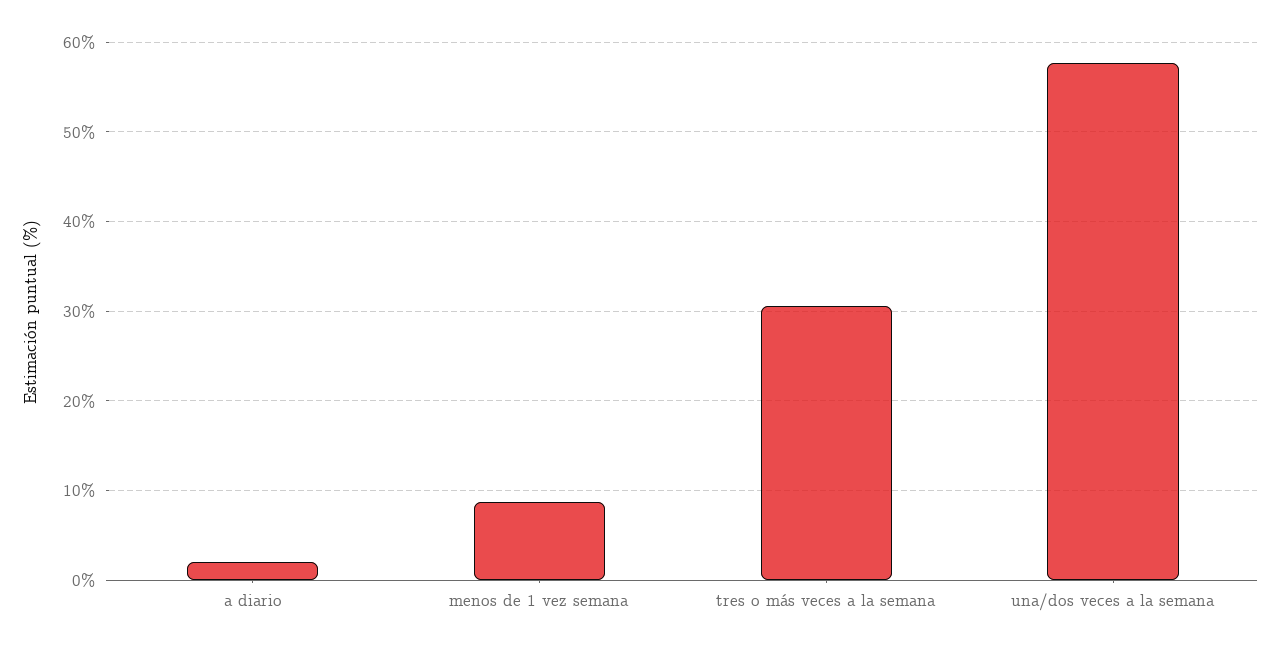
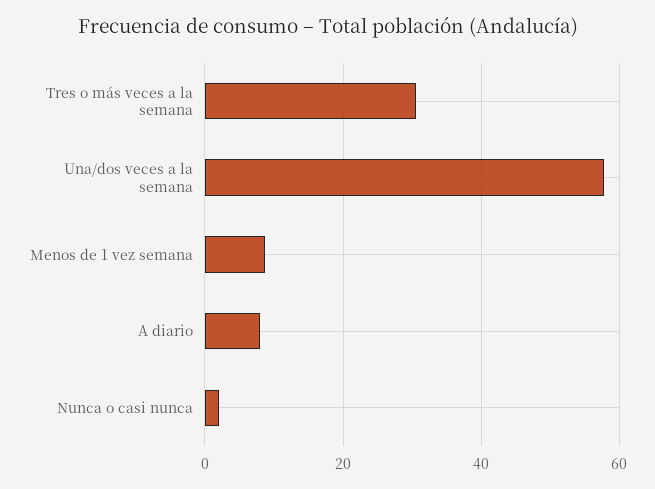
a diario: 2 -> 8
Nunca o casi nunca: none -> 2

